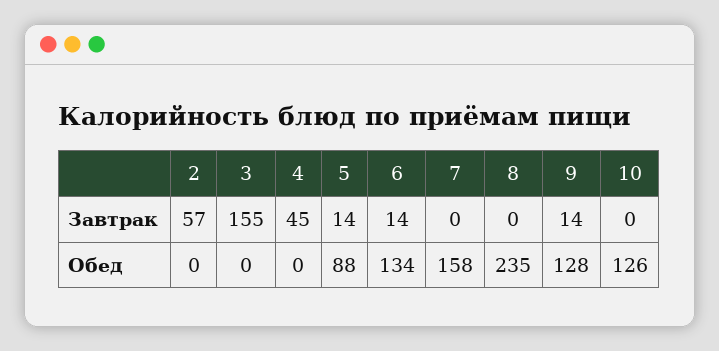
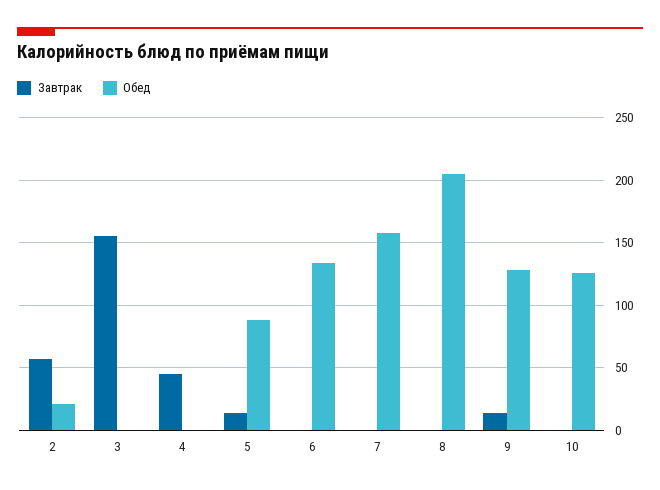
Завтрак, 6: 14 -> 0
Обед, 2: 0 -> 20
Обед, 8: 235 -> 205

